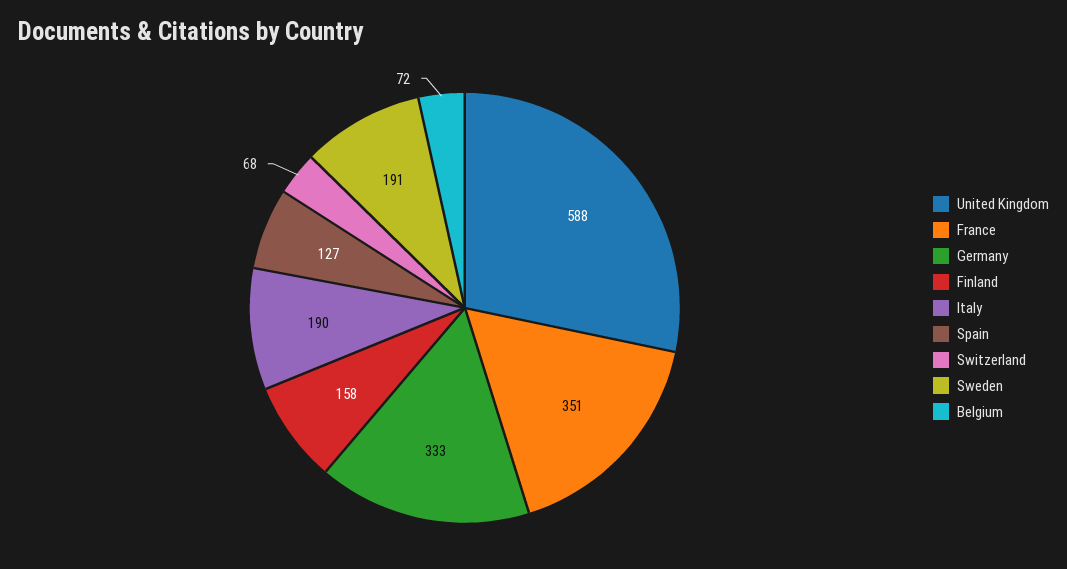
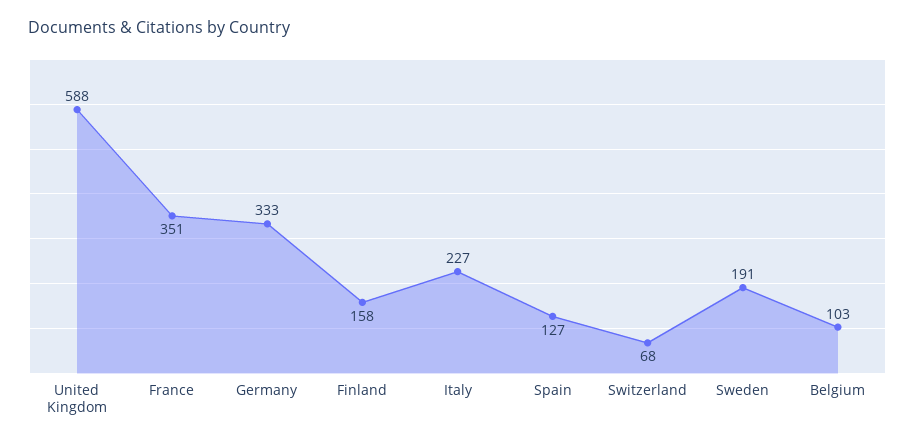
Italy: 190 -> 227
Belgium: 72 -> 103

